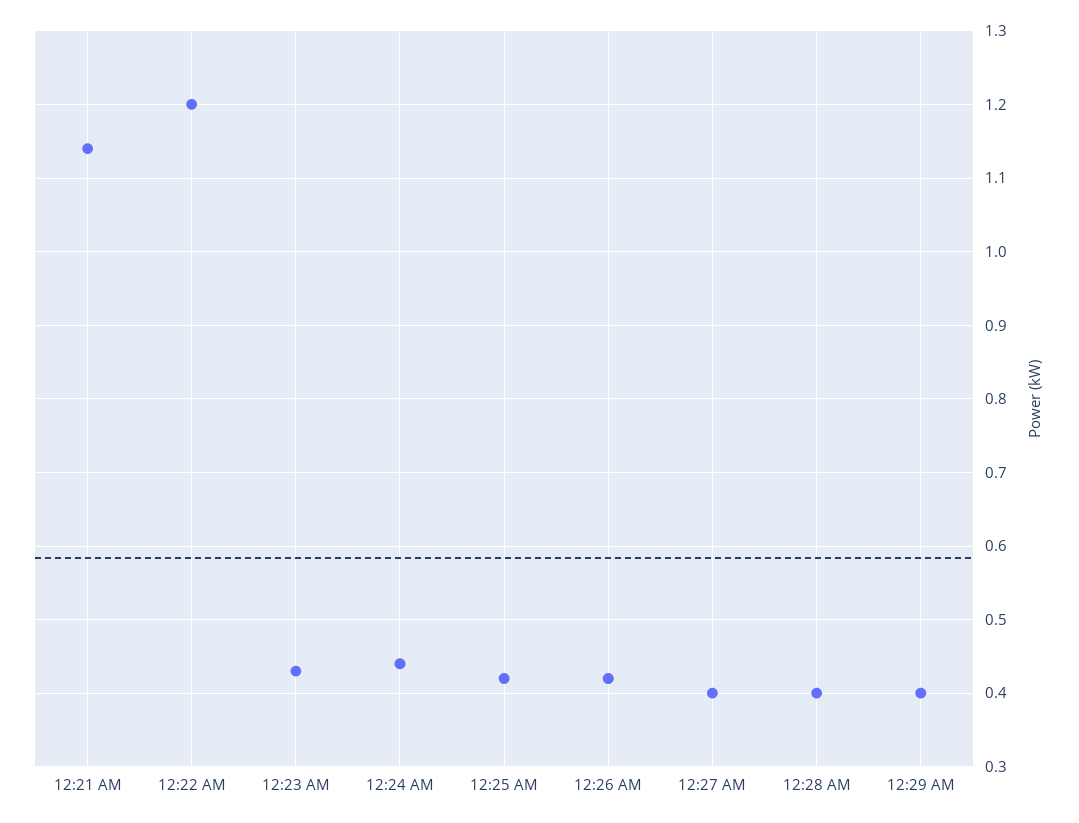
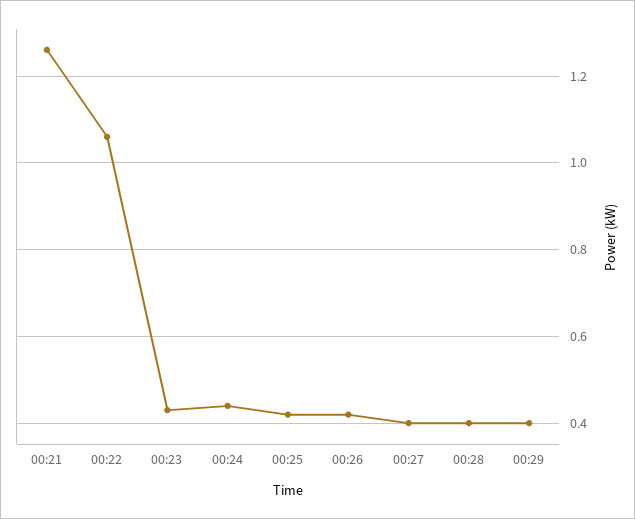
12:21 AM: 1.14 -> 1.25
12:22 AM: 1.2 -> 1.05

